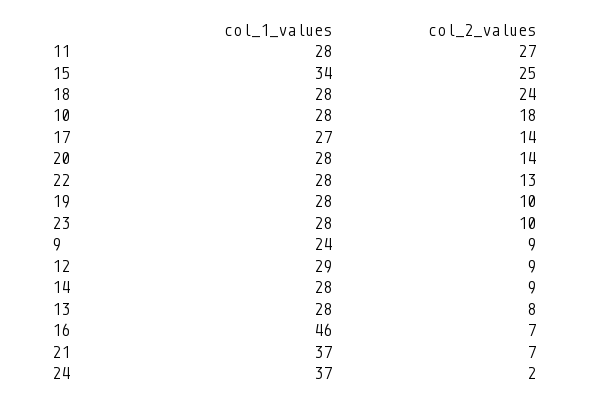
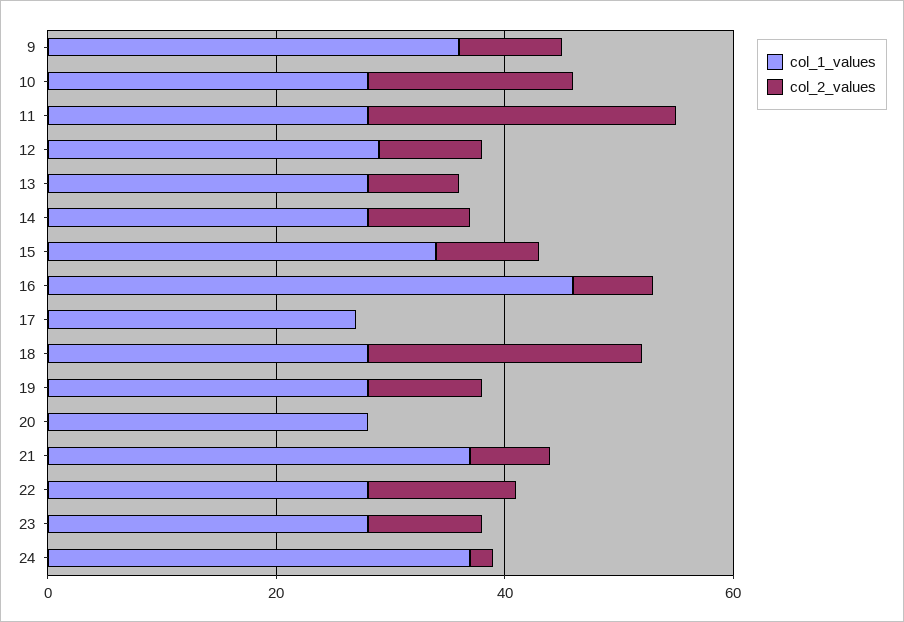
col_2_values, 15: 25 -> 10
col_2_values, 17: 14 -> 0
col_2_values, 20: 14 -> 0
col_1_values, 9: 24 -> 35

